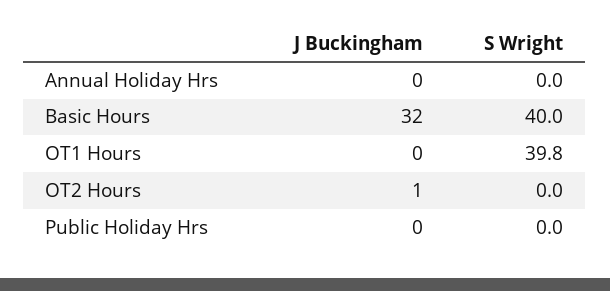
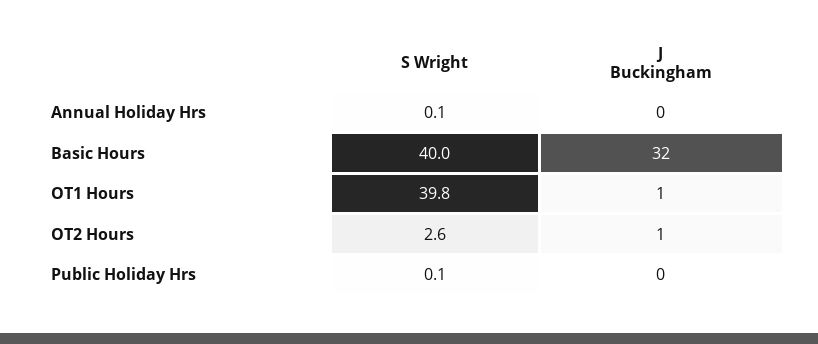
S Wright, Annual Holiday Hrs: 0 -> 0.1
J Buckingham, OT1 Hours: 0 -> 1
S Wright, OT2 Hours: 0 -> 2.6
S Wright, Public Holiday Hrs: 0 -> 0.1

